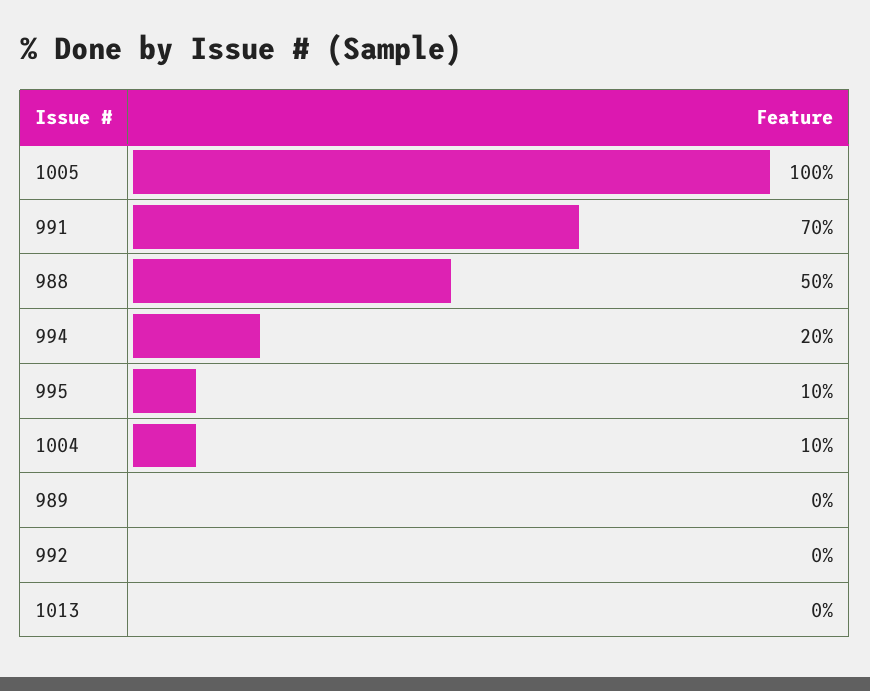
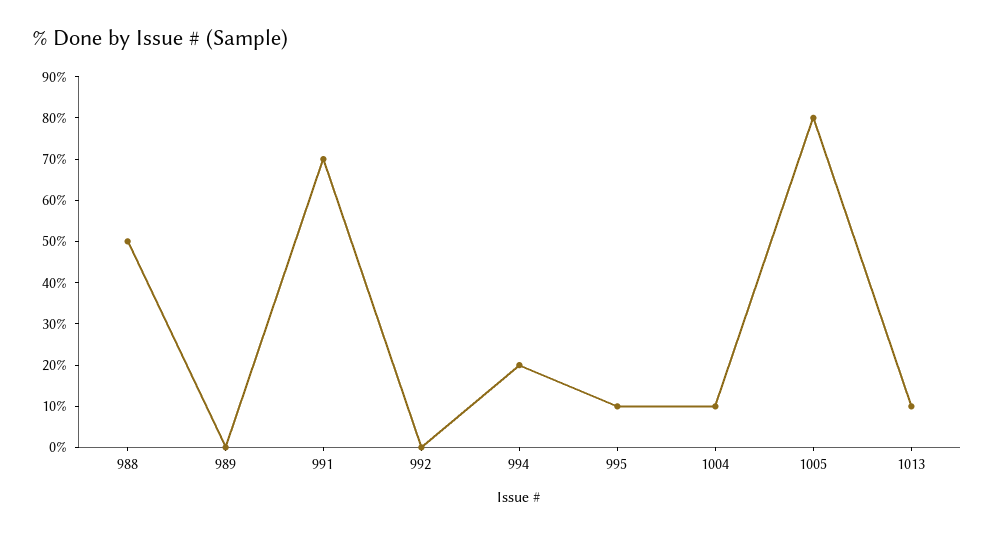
1005: 100 -> 80
1013: 0 -> 10

